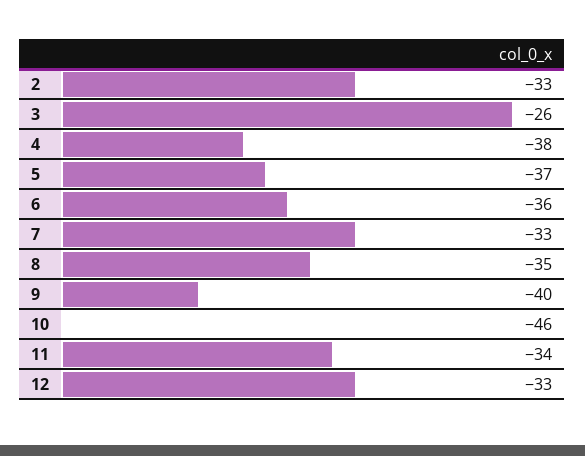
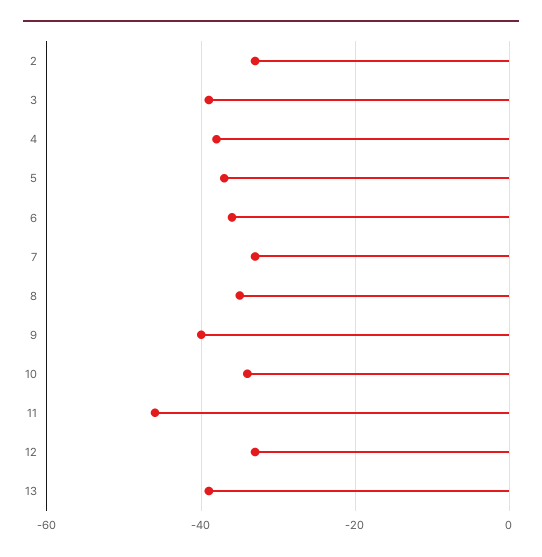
3: -26 -> -40
10: -46 -> -35
11: -34 -> -45
13: none -> -40

